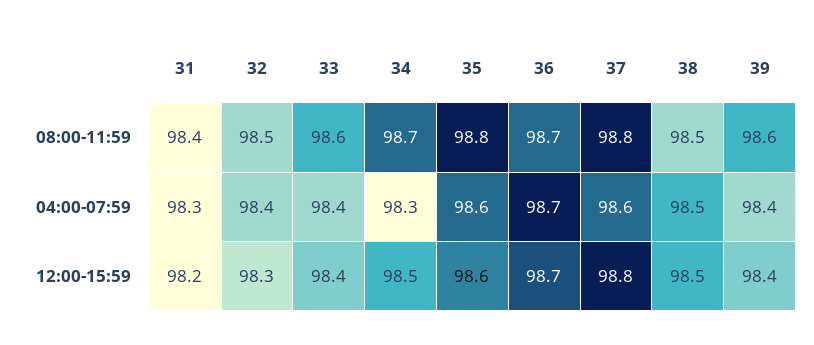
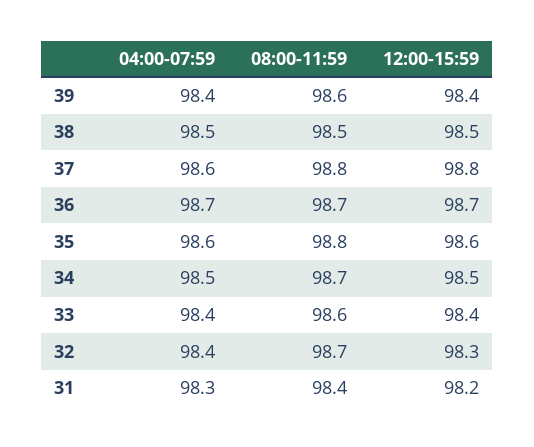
32, 08:00-11:59: 98.5 -> 98.7
34, 04:00-07:59: 98.3 -> 98.5

